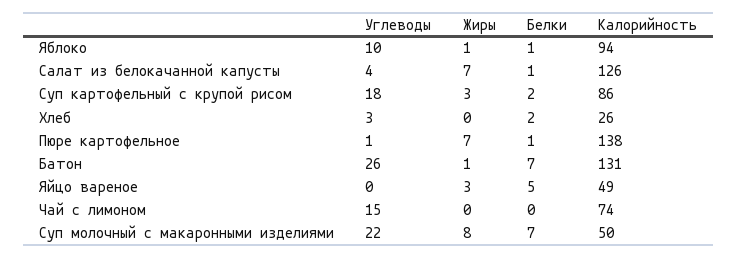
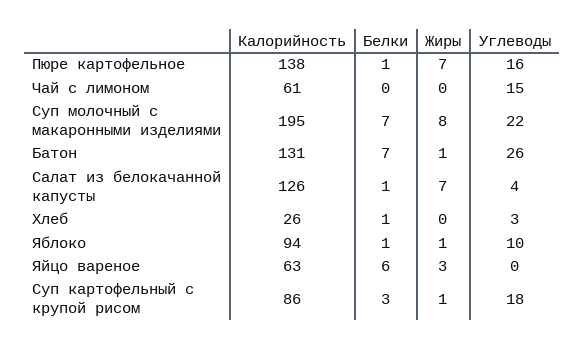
Жиры, Суп картофельный с крупой рисом: 3 -> 1
Белки, Суп картофельный с крупой рисом: 2 -> 3
Белки, Хлеб: 2 -> 1
Углеводы, Пюре картофельное: 1 -> 16
Белки, Яйцо вареное: 5 -> 6
Калорийность, Яйцо вареное: 49 -> 63
Калорийность, Чай с лимоном: 74 -> 61
Калорийность, Суп молочный с макаронными изделиями: 50 -> 195

